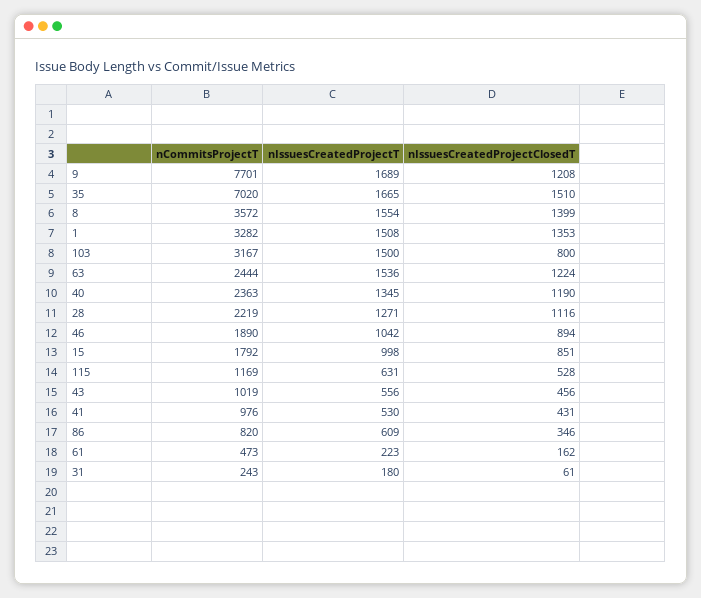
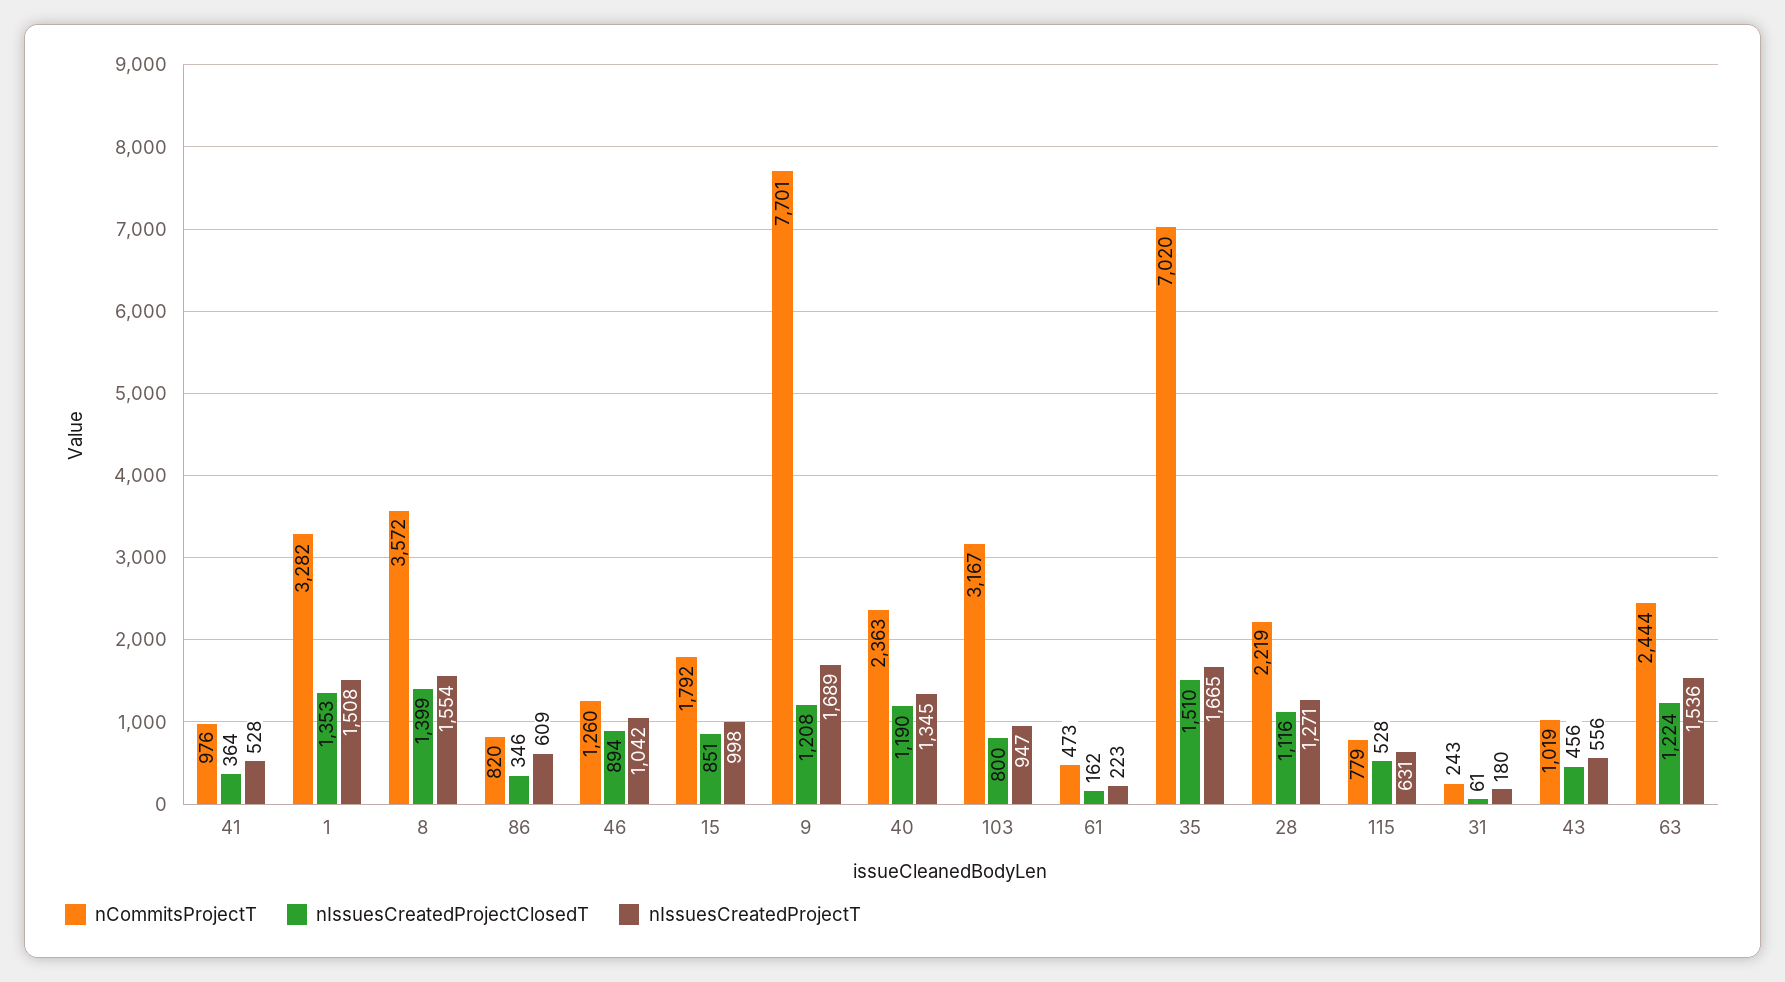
nIssuesCreatedProjectT, 103: 1500 -> 947
nCommitsProjectT, 46: 1890 -> 1260
nCommitsProjectT, 115: 1169 -> 779
nIssuesCreatedProjectT, 41: 530 -> 528
nIssuesCreatedProjectClosedT, 41: 431 -> 364

